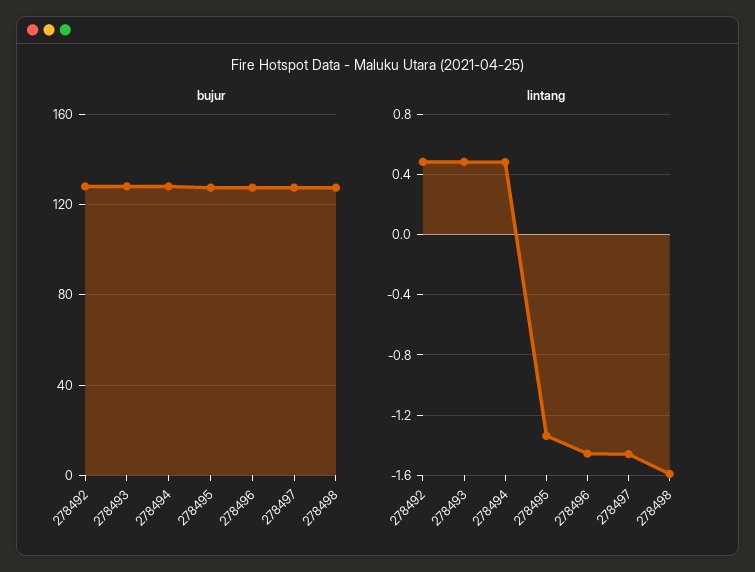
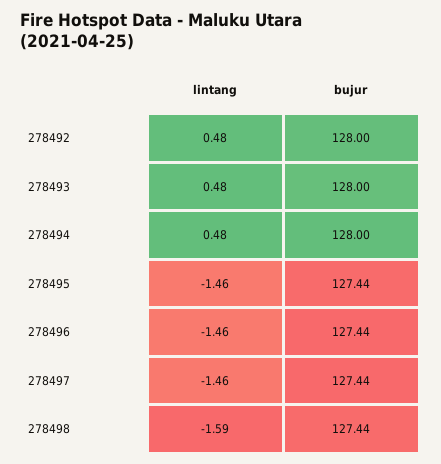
lintang, 278495: -1.35 -> -1.46

